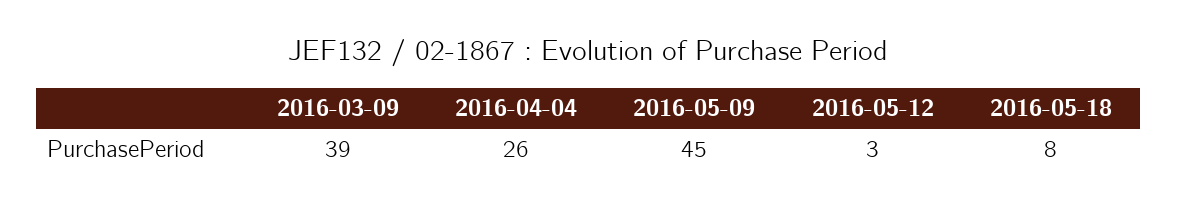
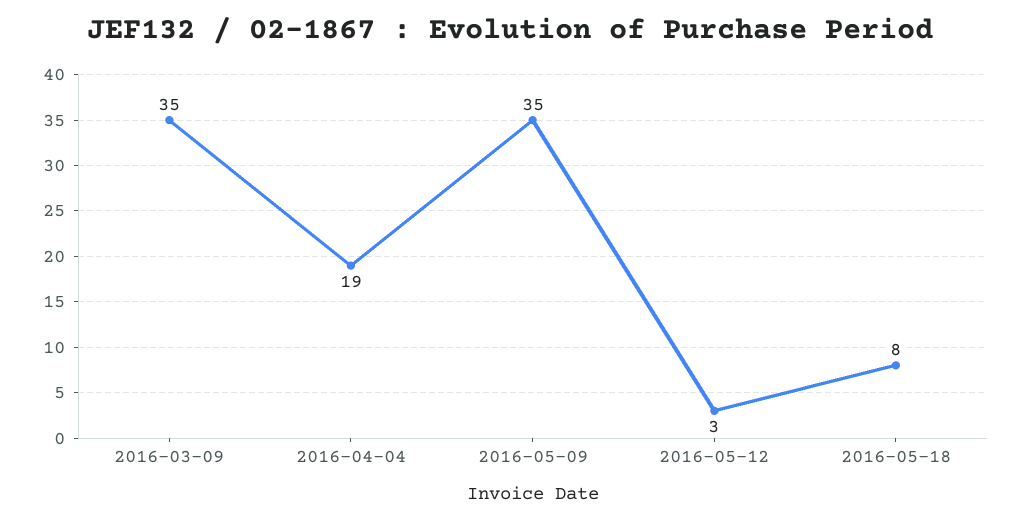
2016-03-09: 39 -> 35
2016-04-04: 26 -> 19
2016-05-09: 45 -> 35

